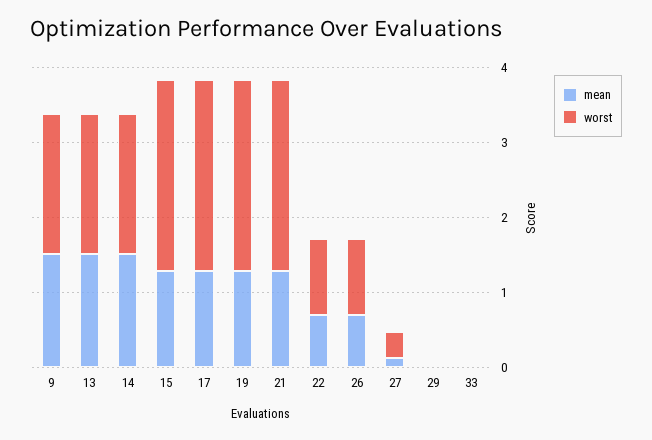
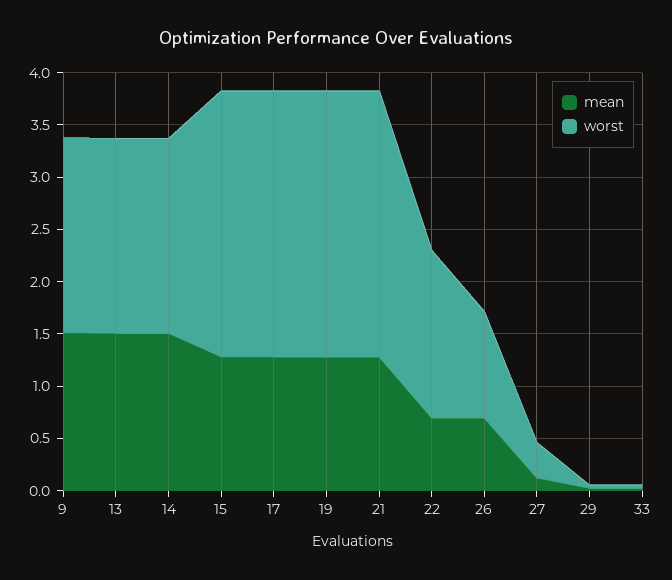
worst, 22: 1 -> 1.6

